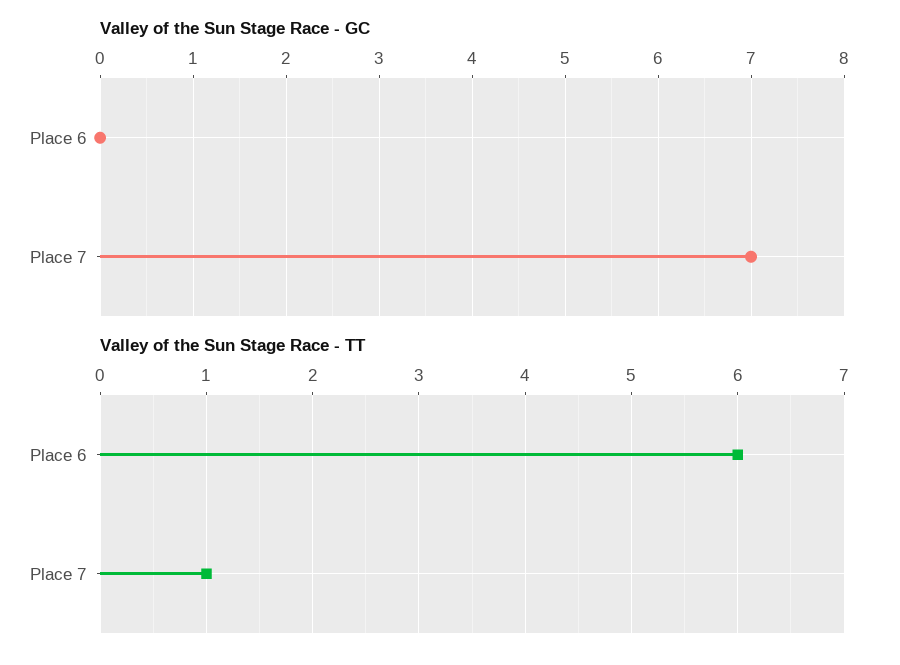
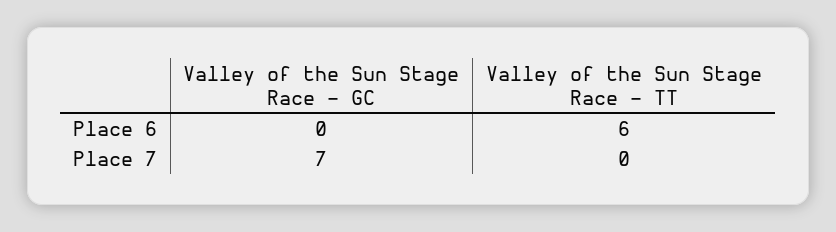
Valley of the Sun Stage Race - TT, Place 7: 1 -> 0

